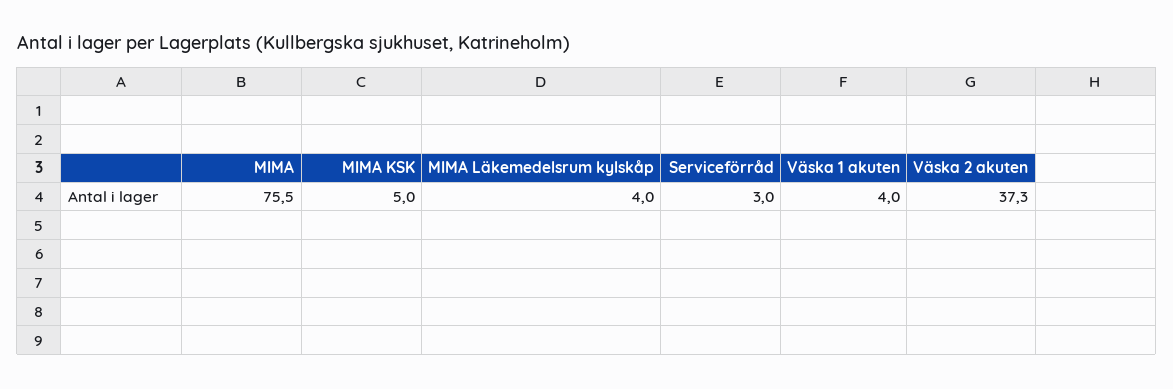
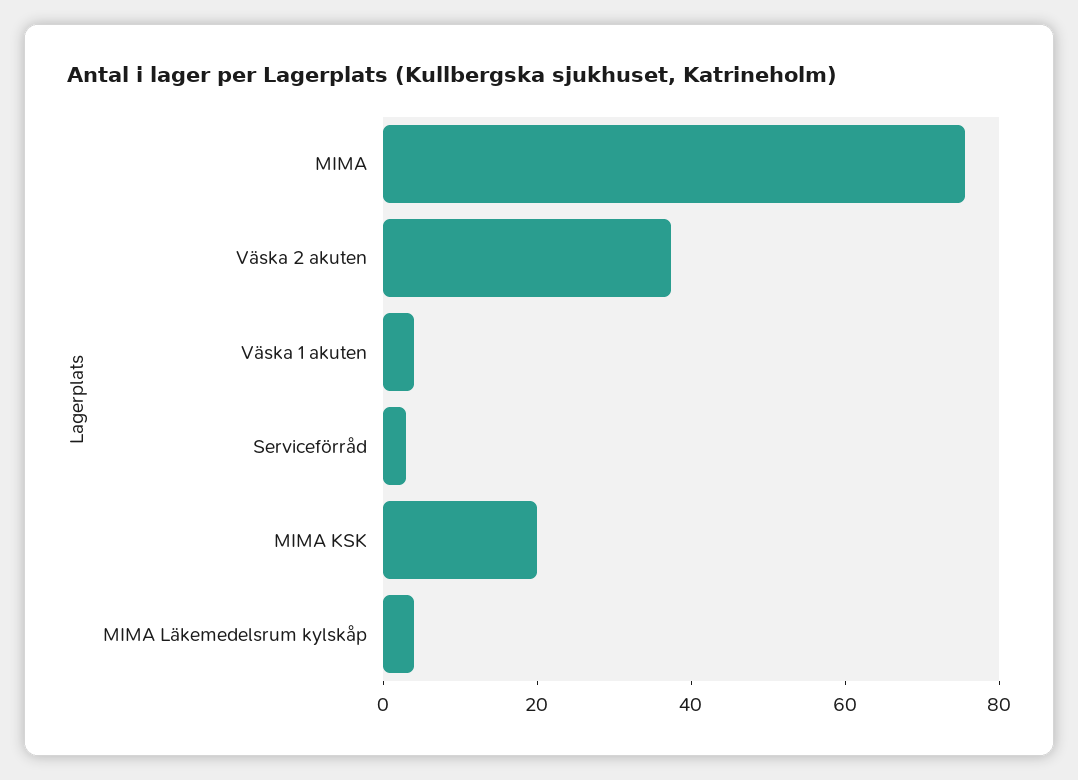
MIMA KSK: 5 -> 20

